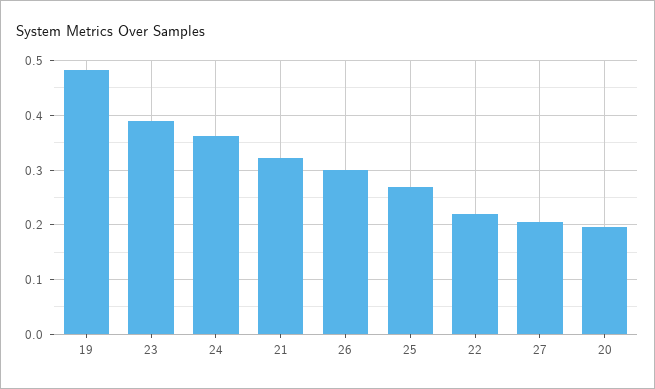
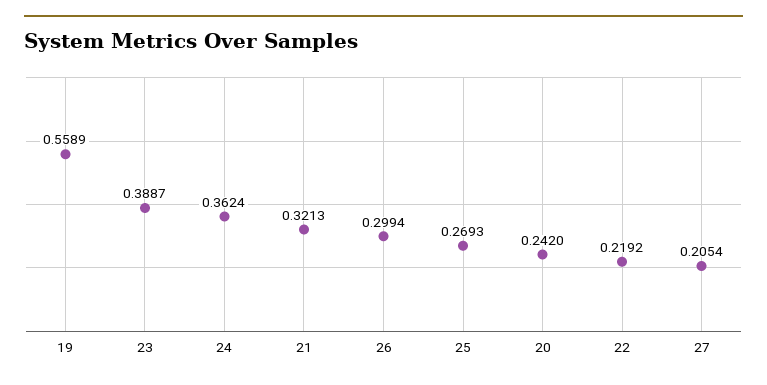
19: 0.48 -> 0.5589
20: 0.2 -> 0.242

